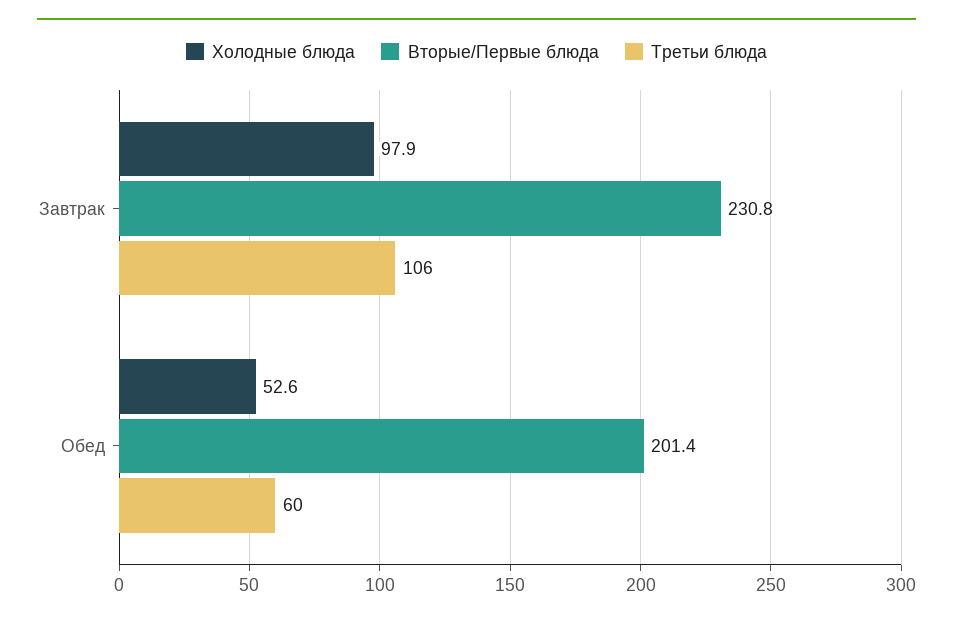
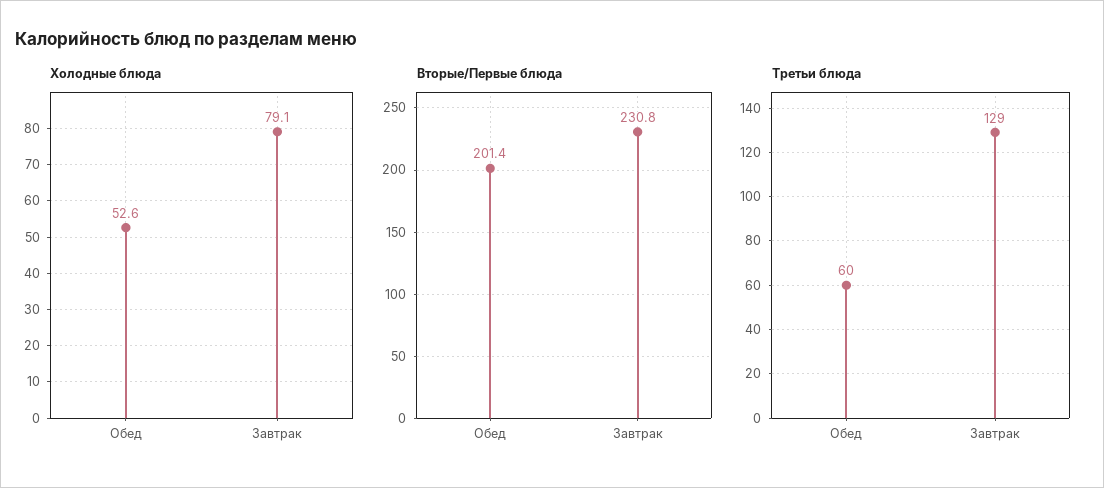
Холодные блюда, Завтрак: 97.9 -> 79.1
Третьи блюда, Завтрак: 106 -> 129

